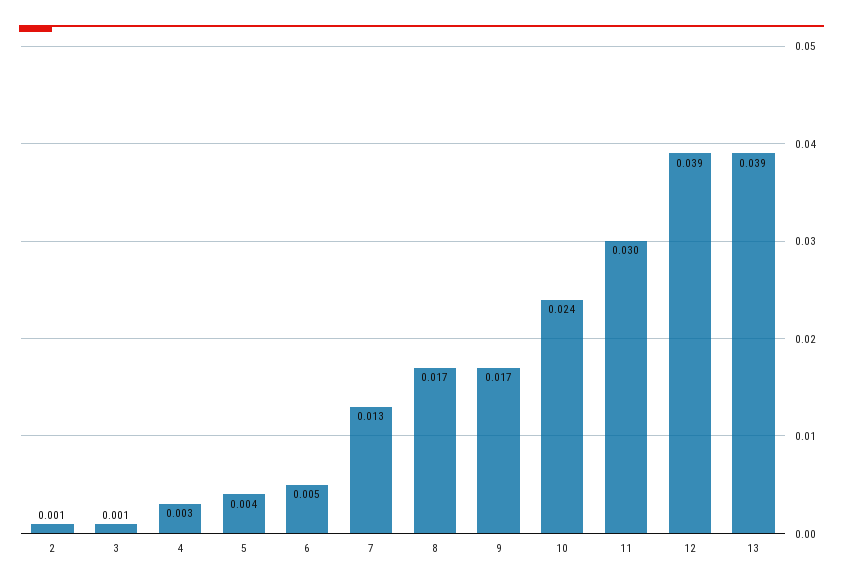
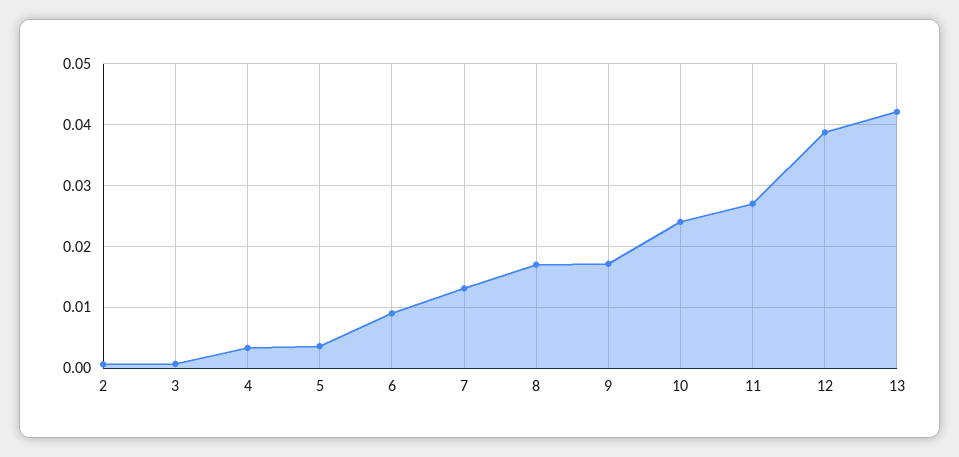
6: 0.005 -> 0.009
11: 0.03 -> 0.027
13: 0.039 -> 0.042

